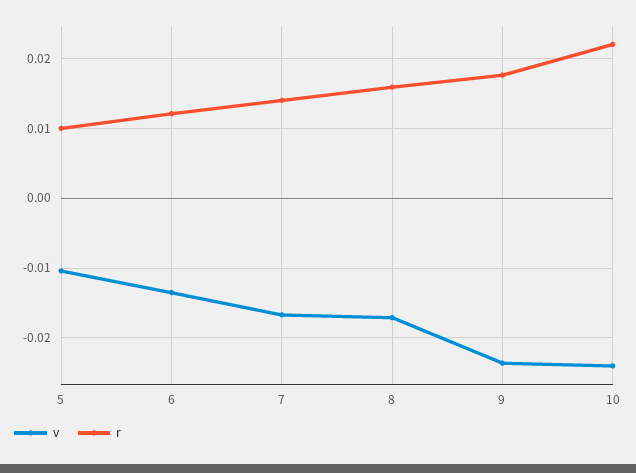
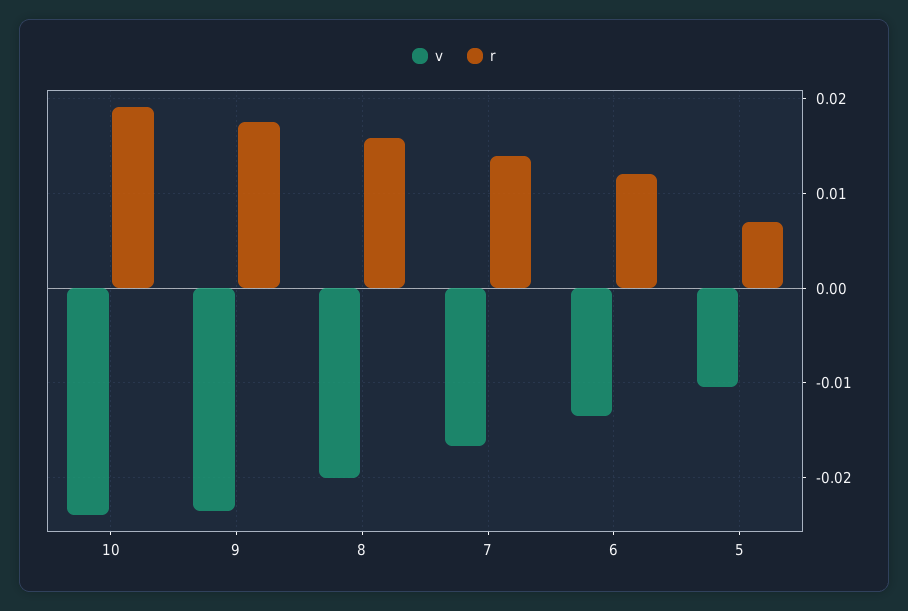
r, 5: 0.01 -> 0.007
v, 8: -0.017 -> -0.02
r, 10: 0.022 -> 0.019

